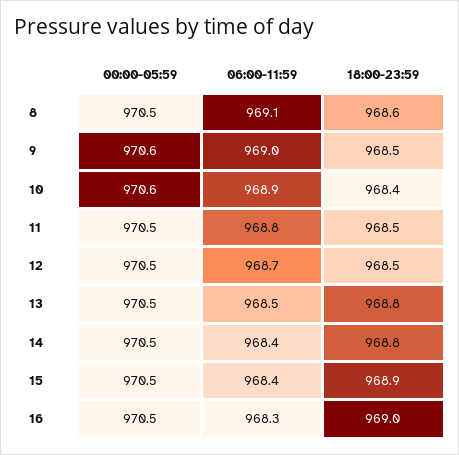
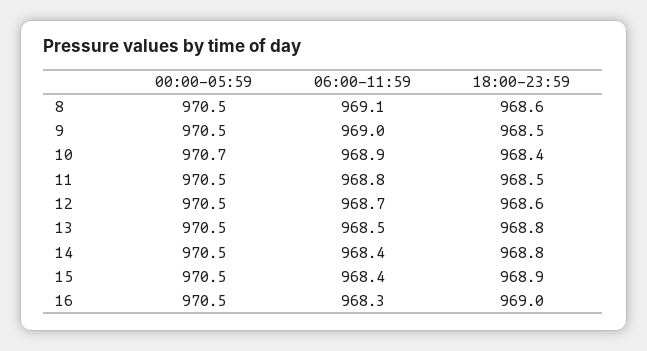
00:00-05:59, 9: 970.6 -> 970.5
00:00-05:59, 10: 970.6 -> 970.7
18:00-23:59, 12: 968.5 -> 968.6

